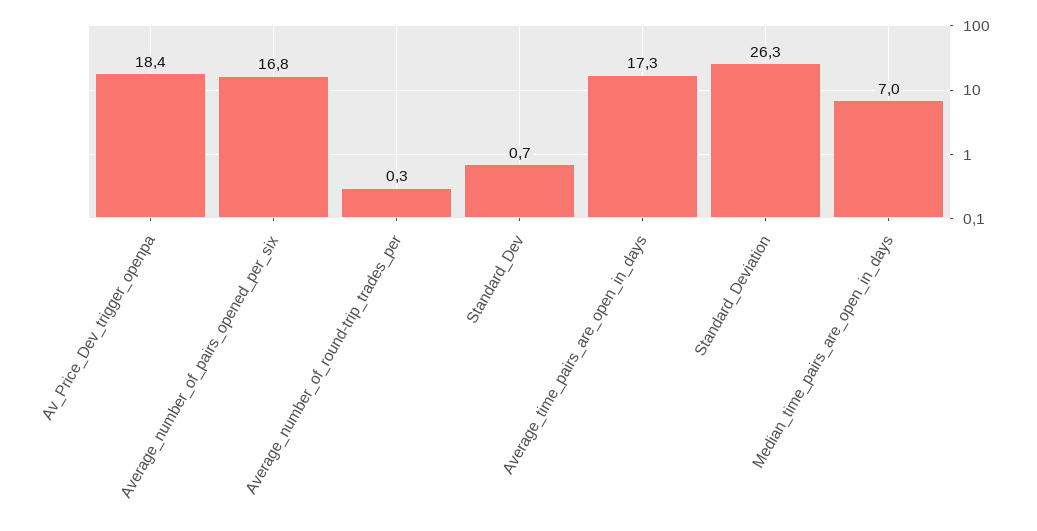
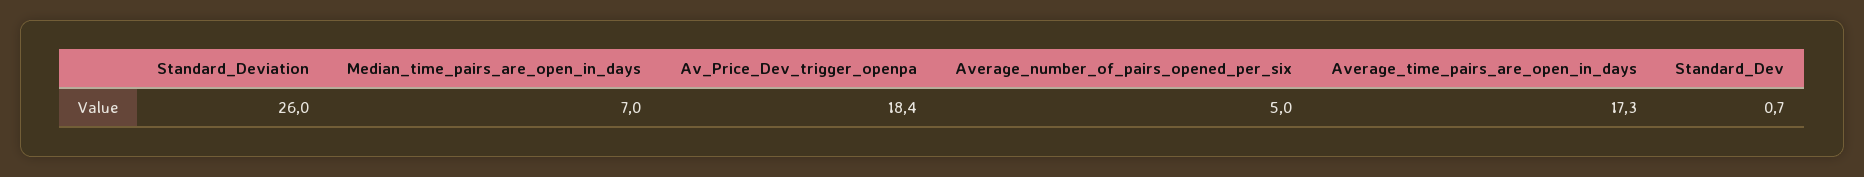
Average_number_of_pairs_opened_per_six: 16.8 -> 5
Average_number_of_round-trip_trades_per: 0.3 -> none
Standard_Deviation: 26.3 -> 26

